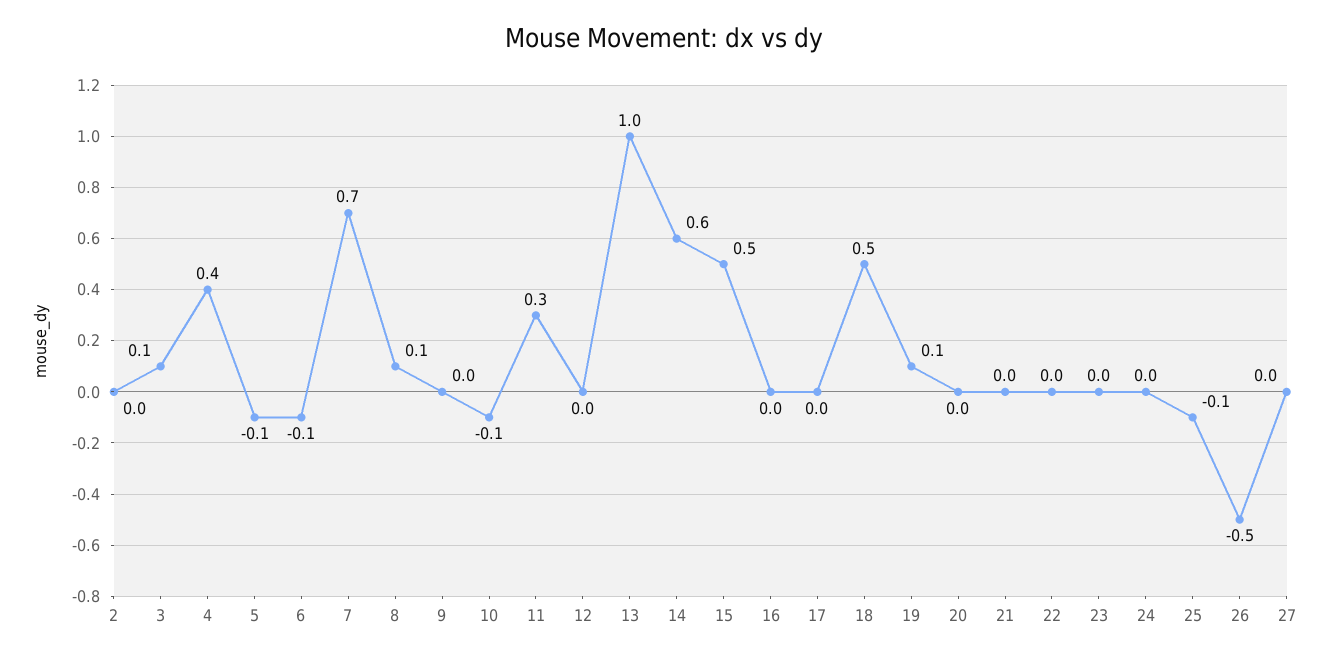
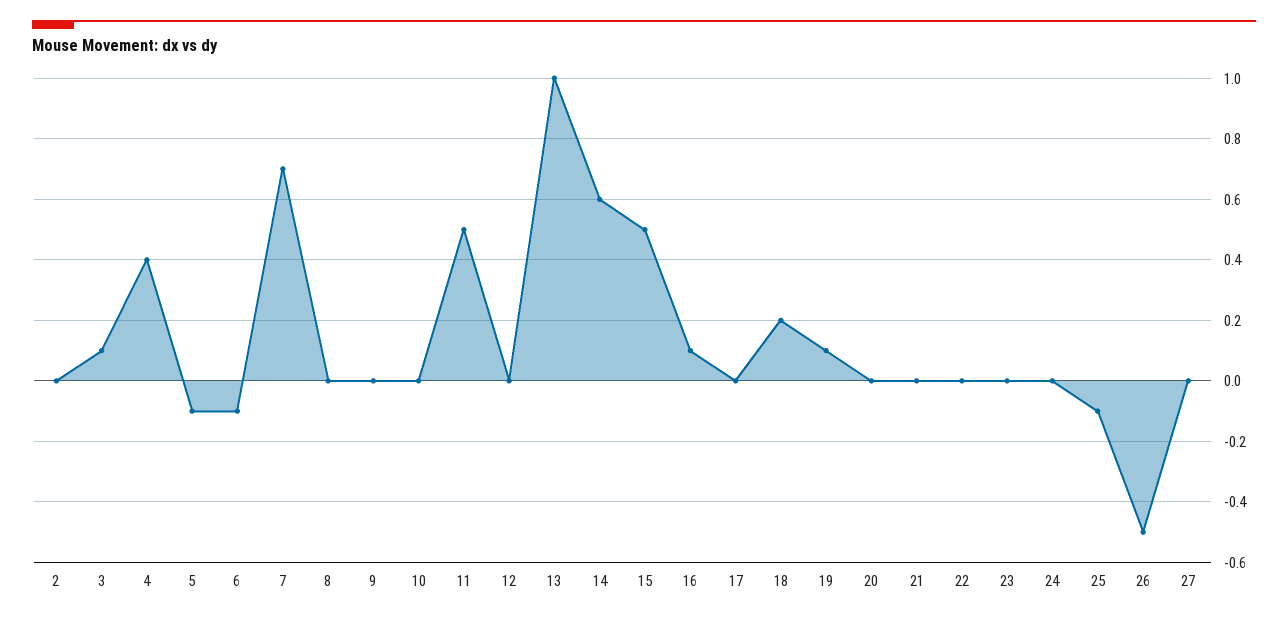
8: 0.1 -> 0
10: -0.1 -> 0
11: 0.3 -> 0.5
16: 0 -> 0.1
18: 0.5 -> 0.2

